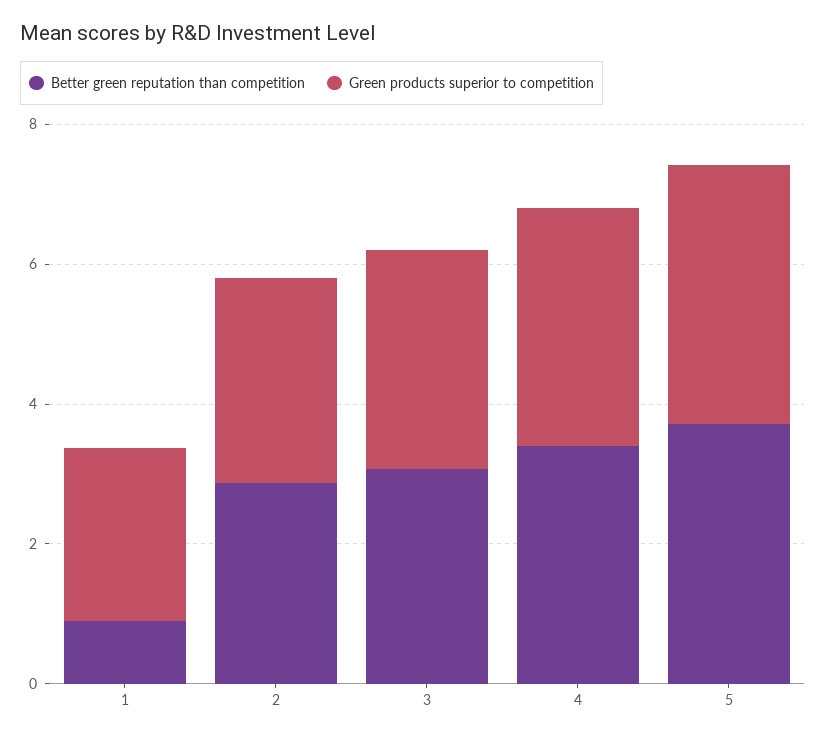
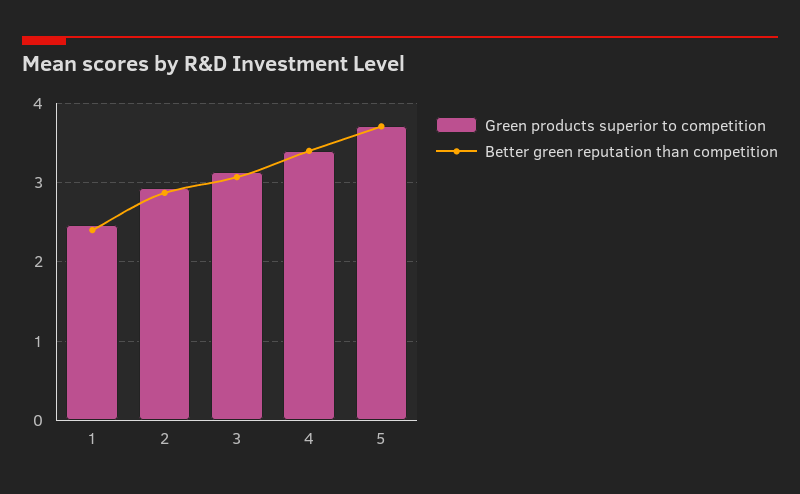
Better green reputation than competition, 1: 1 -> 2.4

